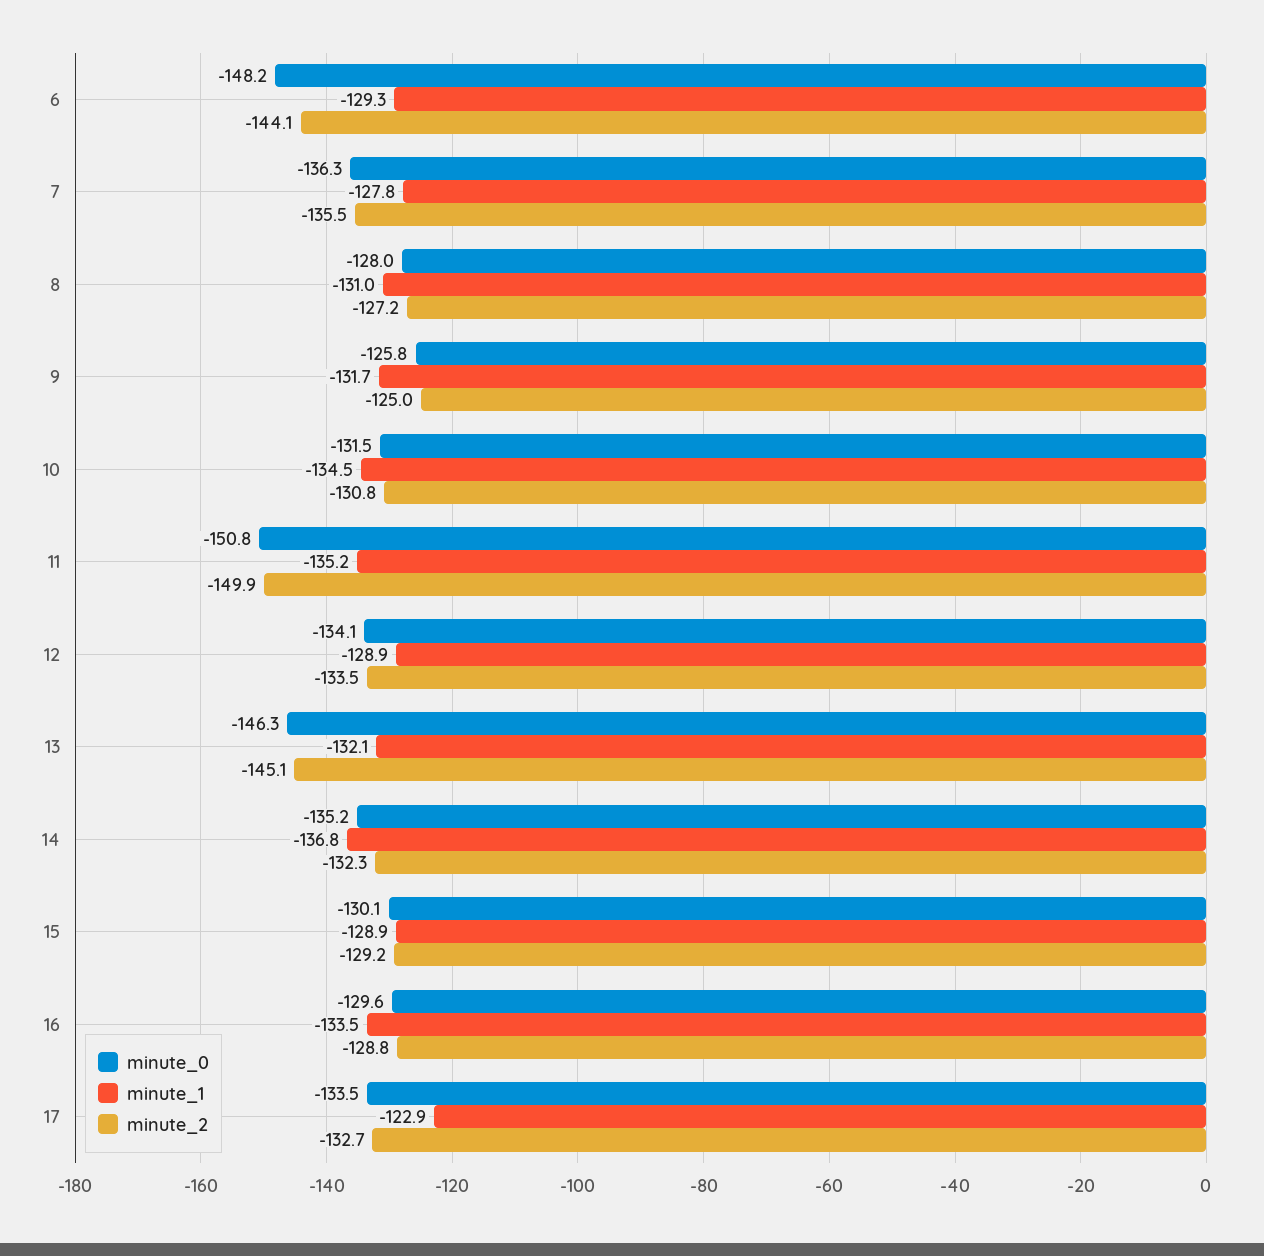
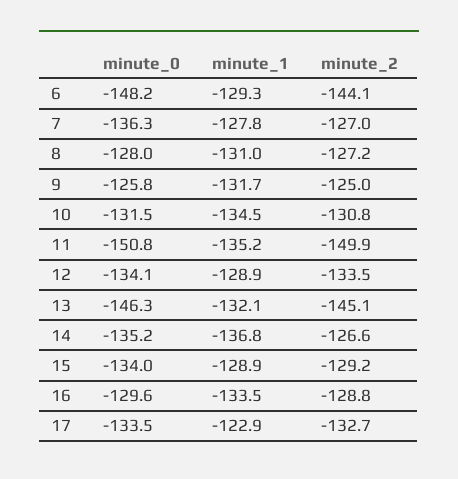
minute_2, 7: -135.5 -> -127
minute_2, 14: -132.3 -> -126.6
minute_0, 15: -130.1 -> -134

